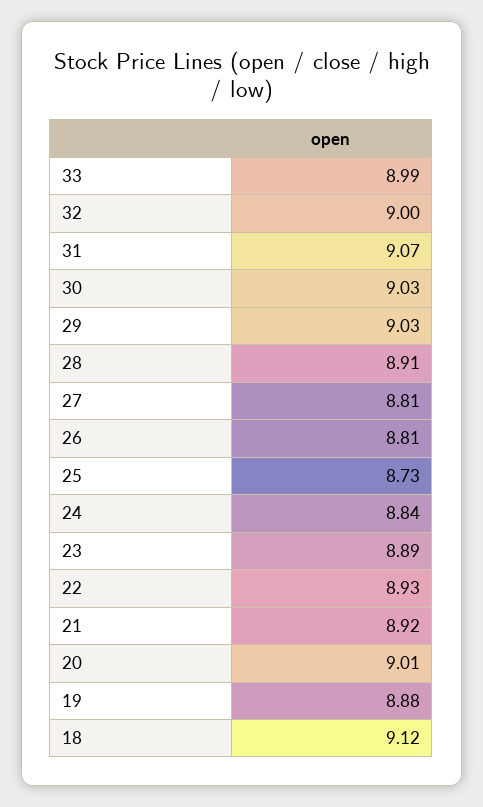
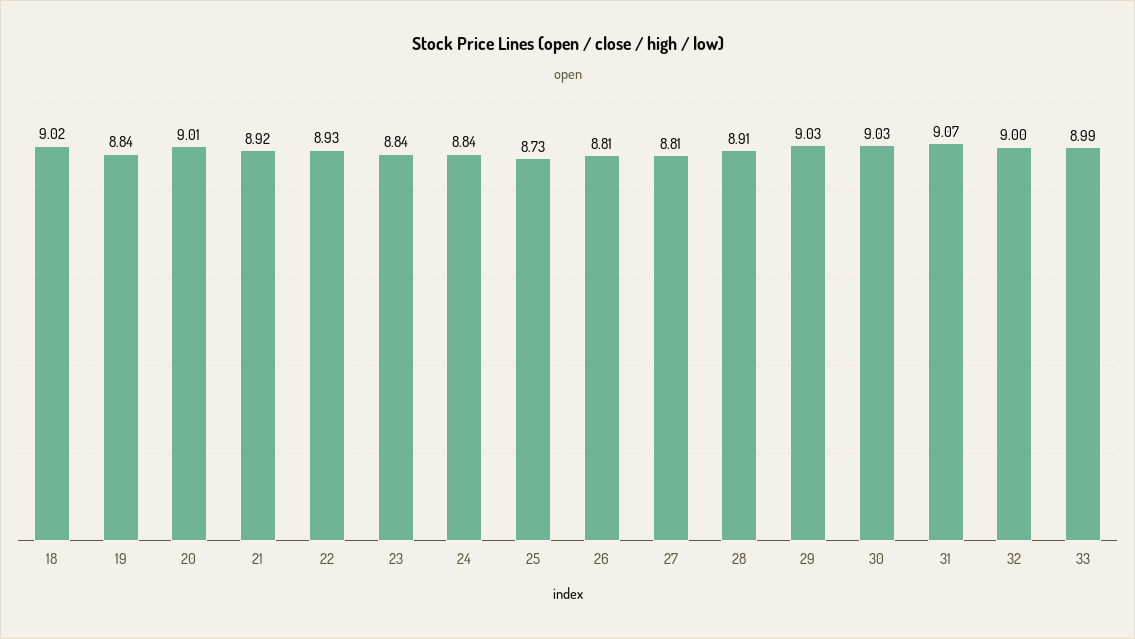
23: 8.89 -> 8.84
19: 8.88 -> 8.84
18: 9.12 -> 9.02

